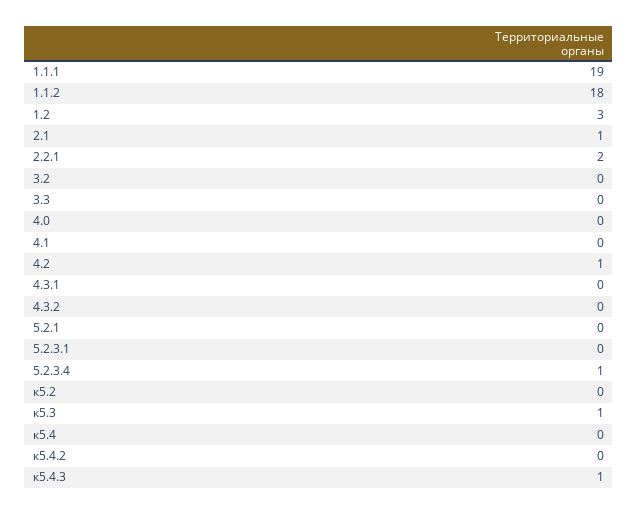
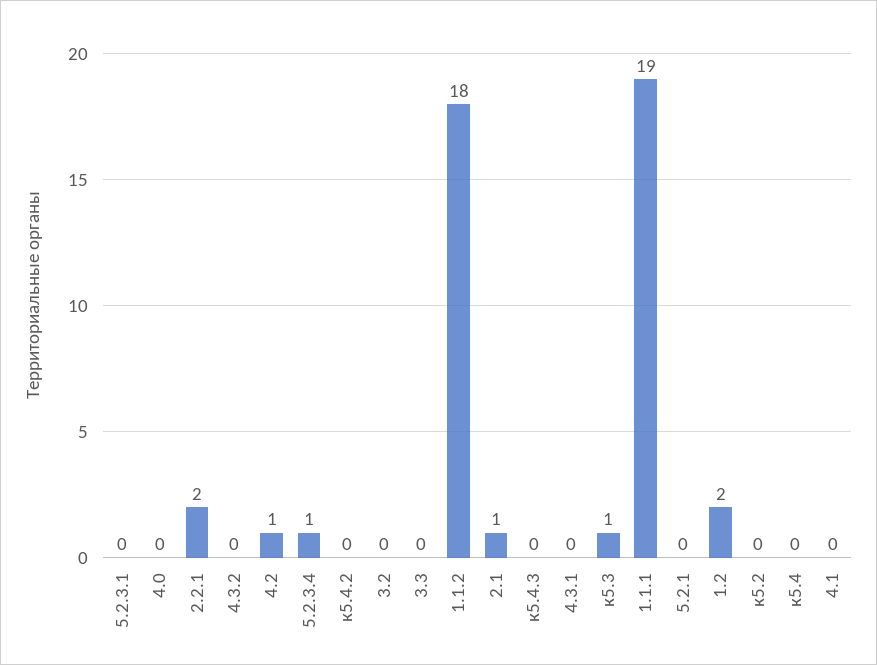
1.2: 3 -> 2
к5.4.3: 1 -> 0

